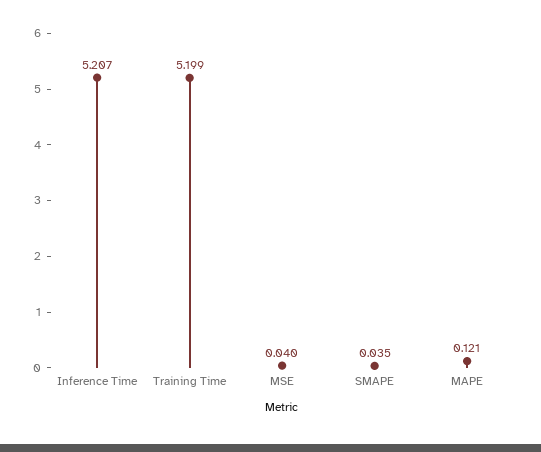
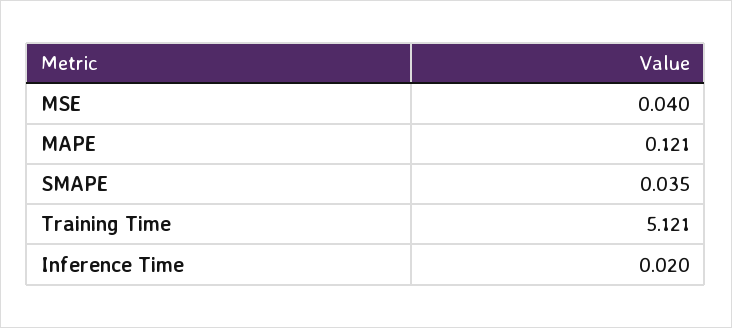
Inference Time: 5.207 -> 0.02
Training Time: 5.199 -> 5.121

